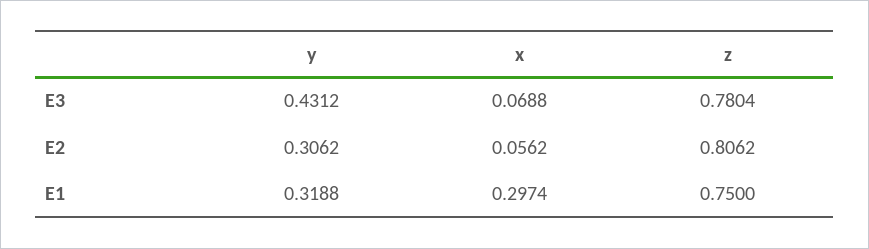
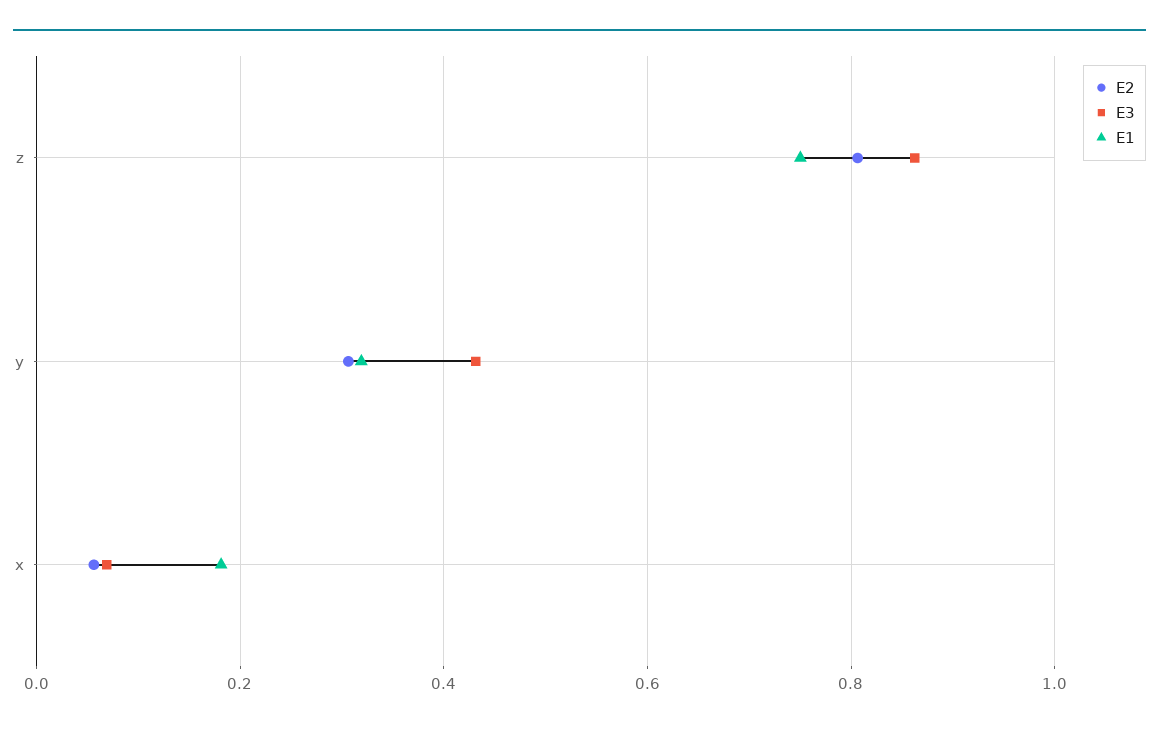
E3, z: 0.7804 -> 0.86
E1, x: 0.2974 -> 0.18

